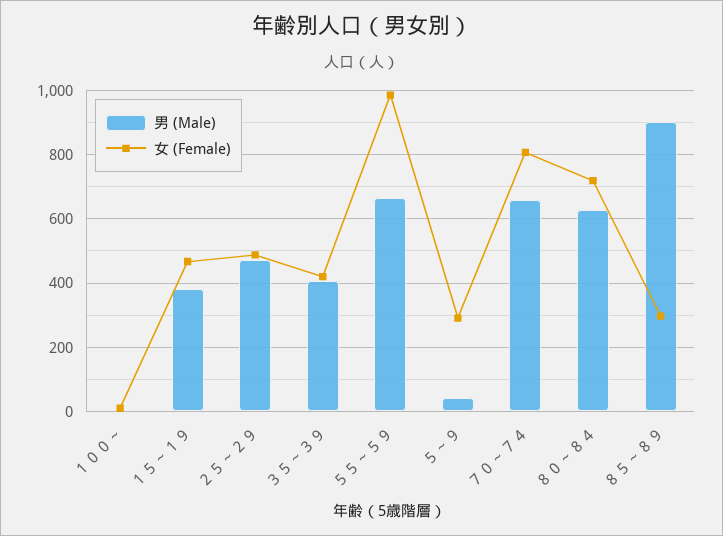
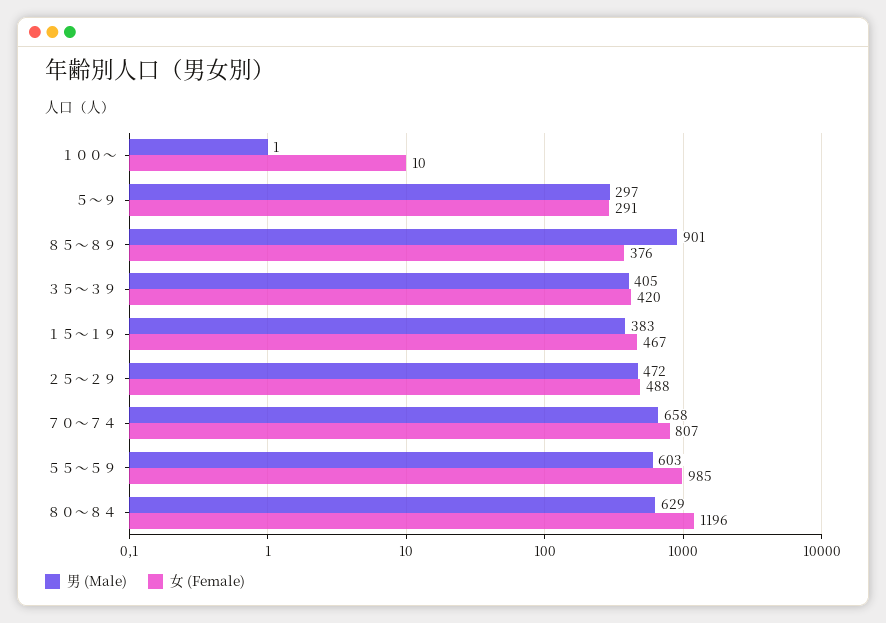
男 (Male), ５５～５９: 660 -> 603
男 (Male), ５～９: 40 -> 297
女 (Female), ８０～８４: 720 -> 1196
女 (Female), ８５～８９: 300 -> 376

